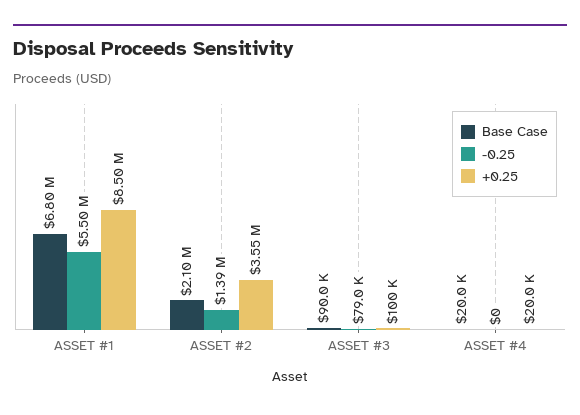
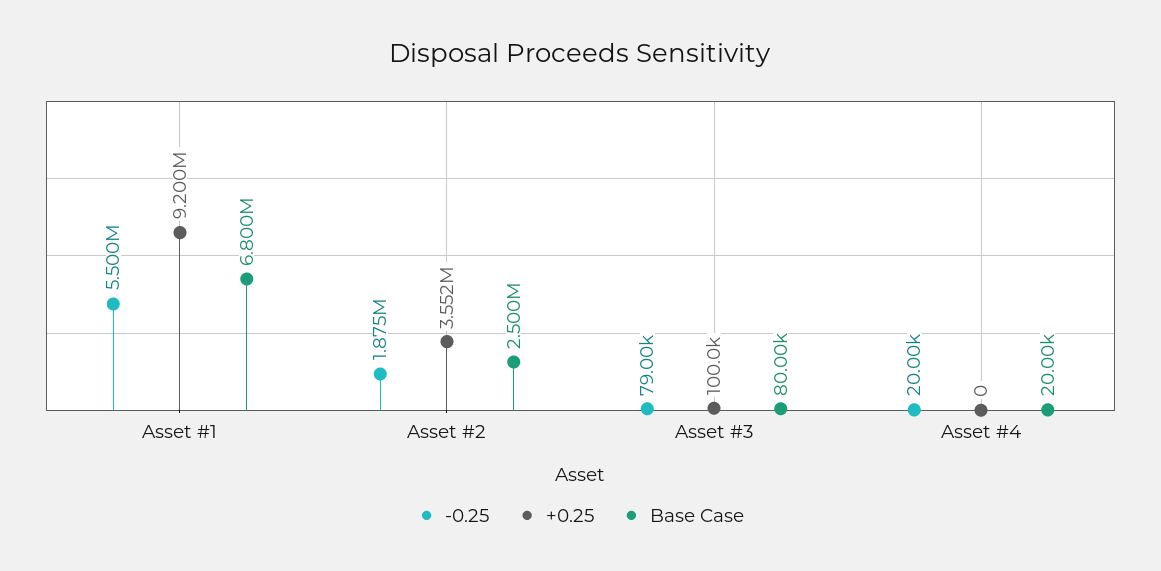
+0.25, ASSET #1: 8500000 -> 9200000
Base Case, ASSET #2: 2100000 -> 2500000
-0.25, ASSET #2: 1390000 -> 1875000
Base Case, ASSET #3: 90000 -> 80000
-0.25, ASSET #4: 0 -> 20000
+0.25, ASSET #4: 20000 -> 0

